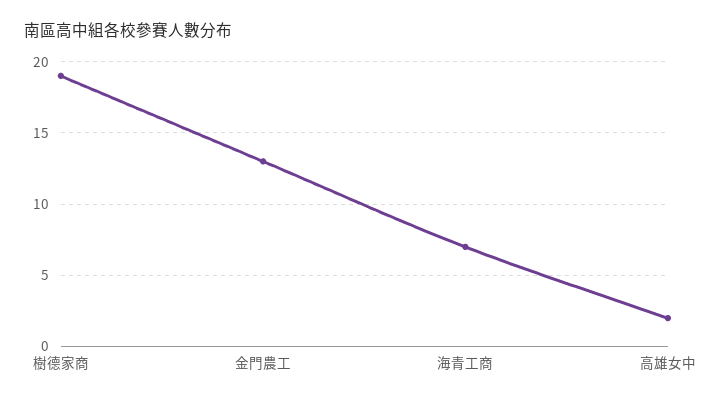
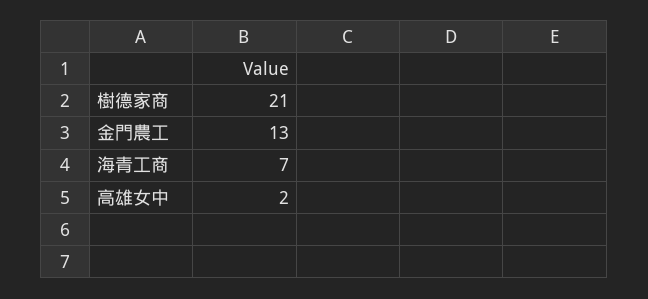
樹德家商: 19 -> 21

